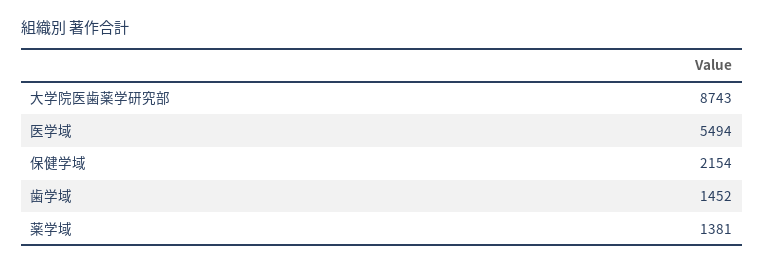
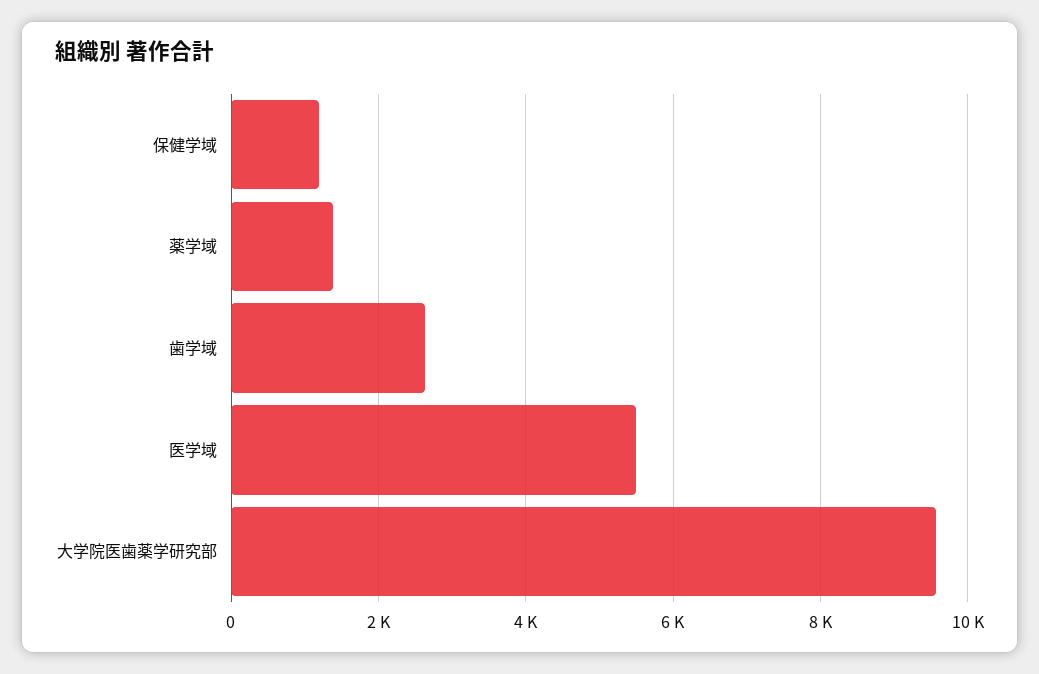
大学院医歯薬学研究部: 8743 -> 9600
保健学域: 2154 -> 1200
歯学域: 1452 -> 2600

